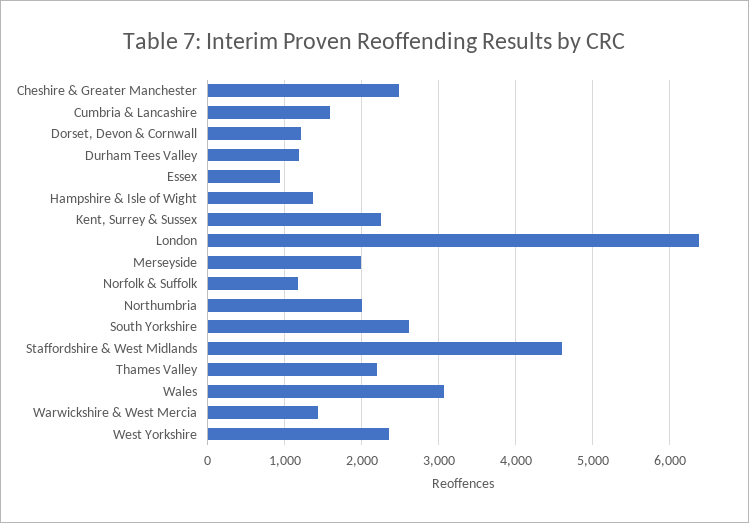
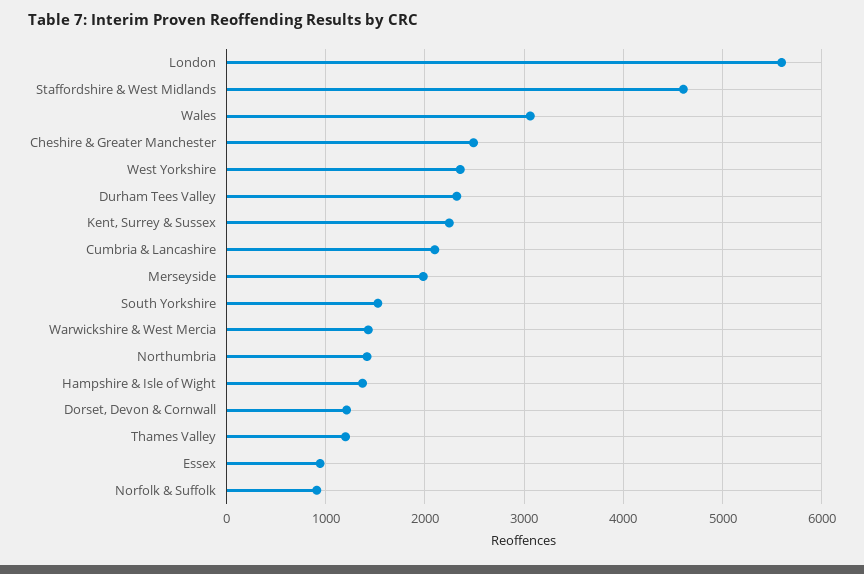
Cumbria & Lancashire: 1600 -> 2100
Durham Tees Valley: 1200 -> 2300
London: 6400 -> 5600
Norfolk & Suffolk: 1200 -> 900
Northumbria: 2000 -> 1400
South Yorkshire: 2600 -> 1500
Thames Valley: 2200 -> 1200

